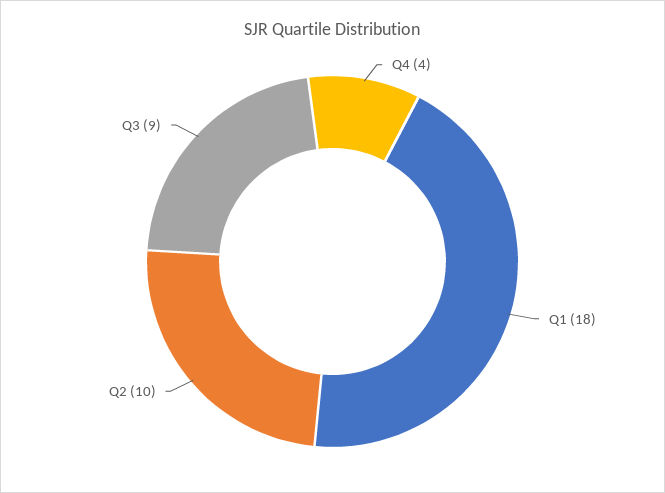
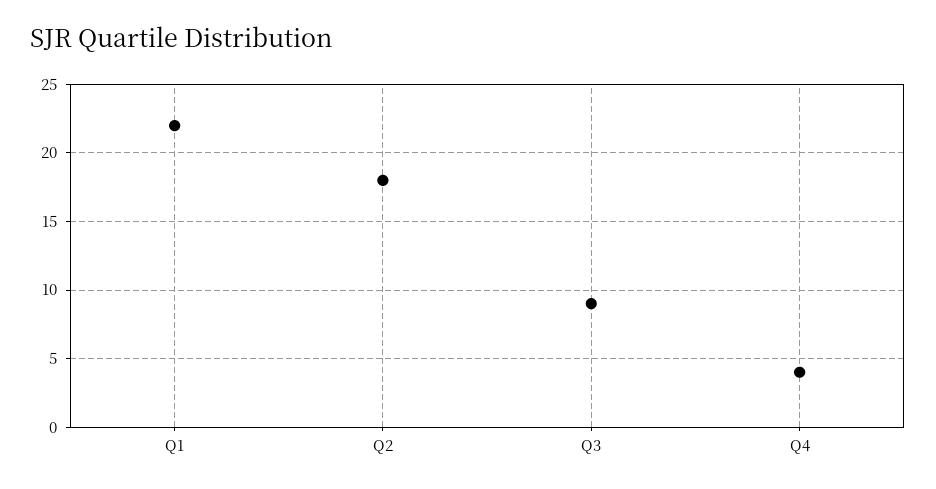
Q1: 18 -> 22
Q2: 10 -> 18

